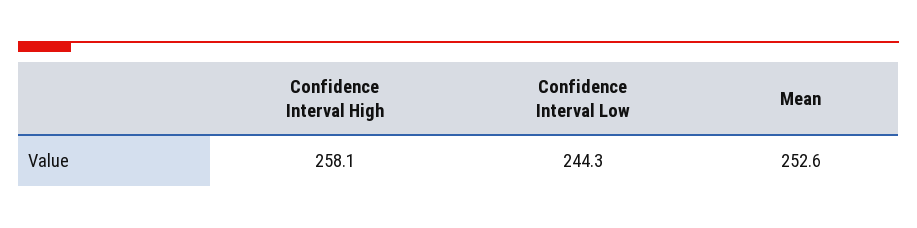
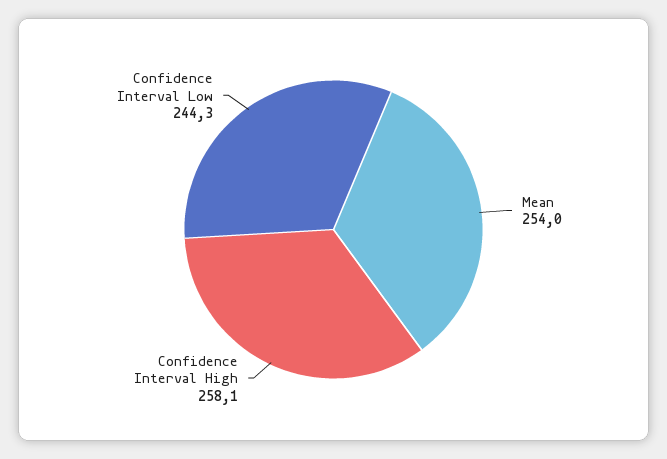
Mean: 252.6 -> 254

